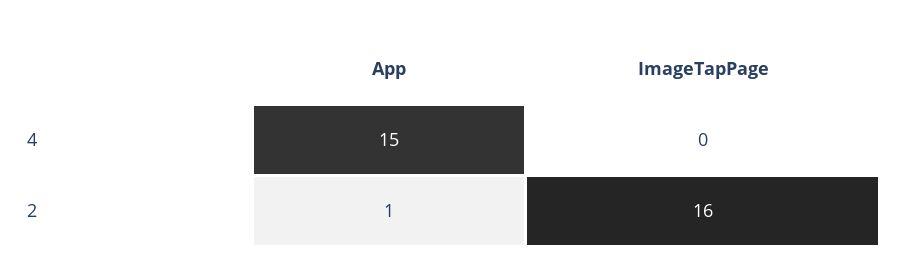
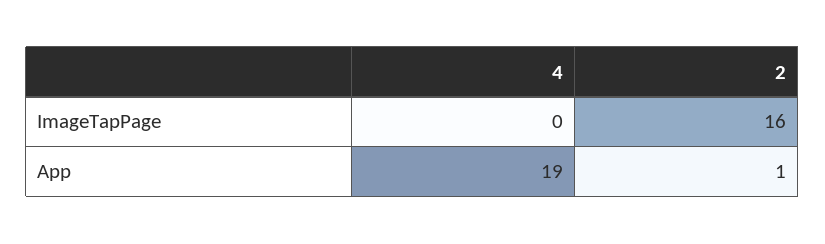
App, 4: 15 -> 19

